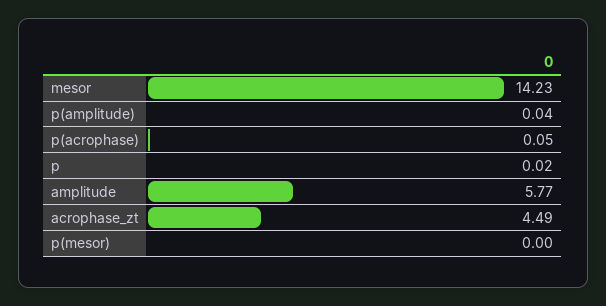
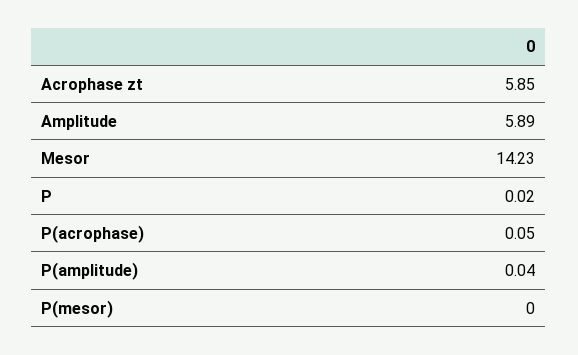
amplitude: 5.77 -> 5.89
acrophase_zt: 4.49 -> 5.85

